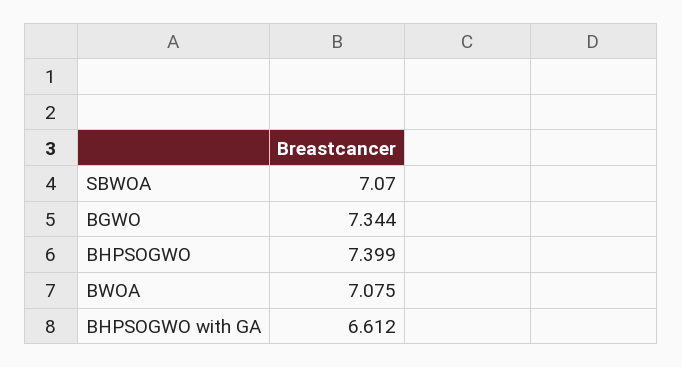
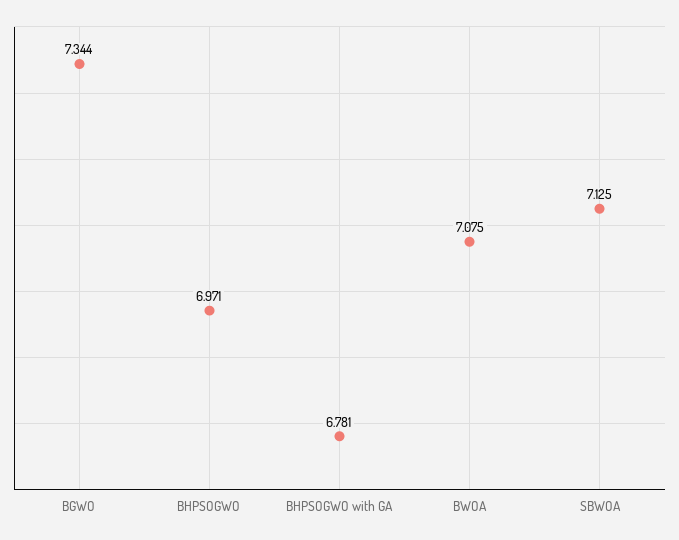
SBWOA: 7.07 -> 7.125
BHPSOGWO: 7.399 -> 6.971
BHPSOGWO with GA: 6.612 -> 6.781

